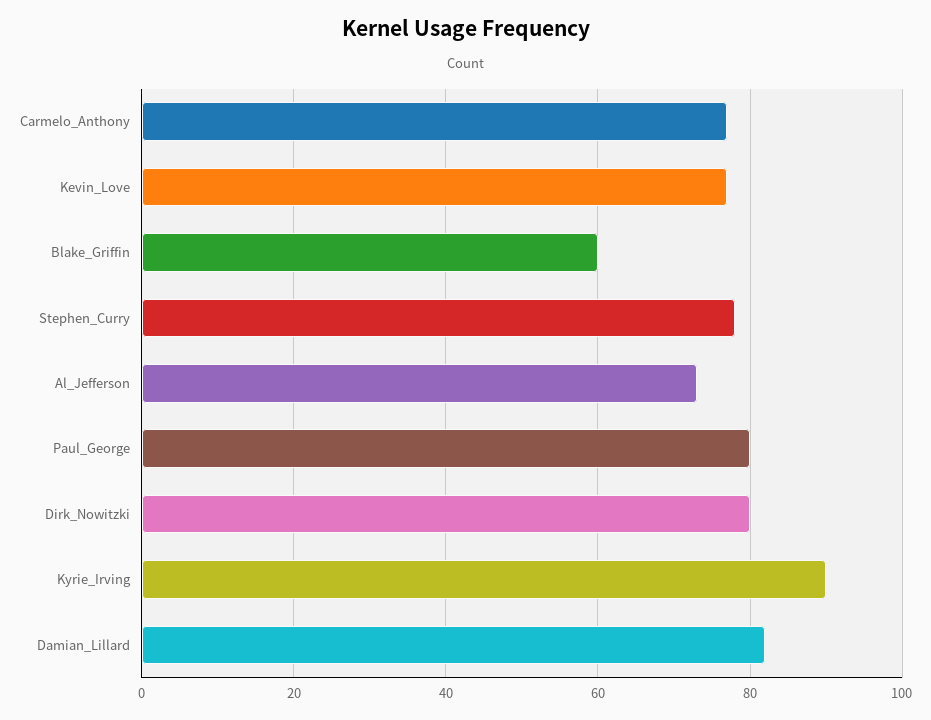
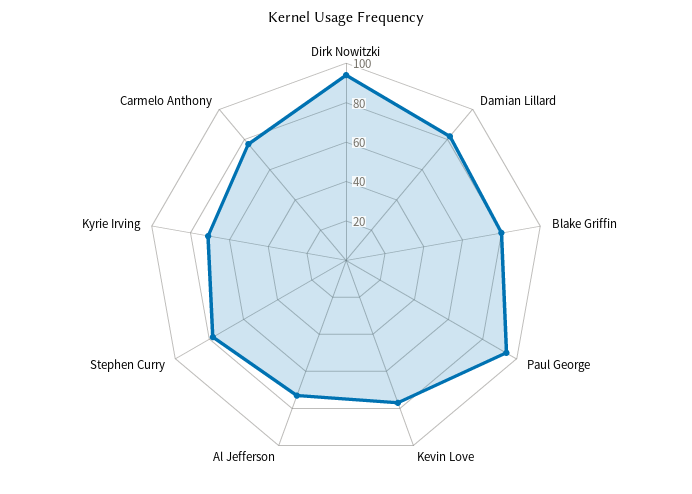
Blake_Griffin: 60 -> 80
Paul_George: 80 -> 95
Dirk_Nowitzki: 80 -> 95
Kyrie_Irving: 90 -> 70

